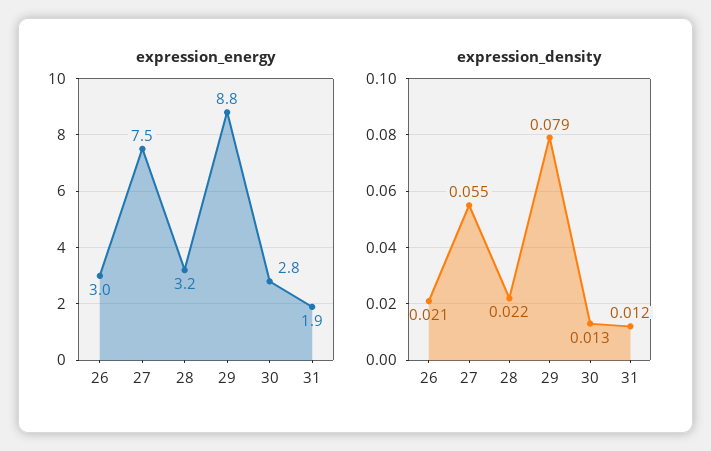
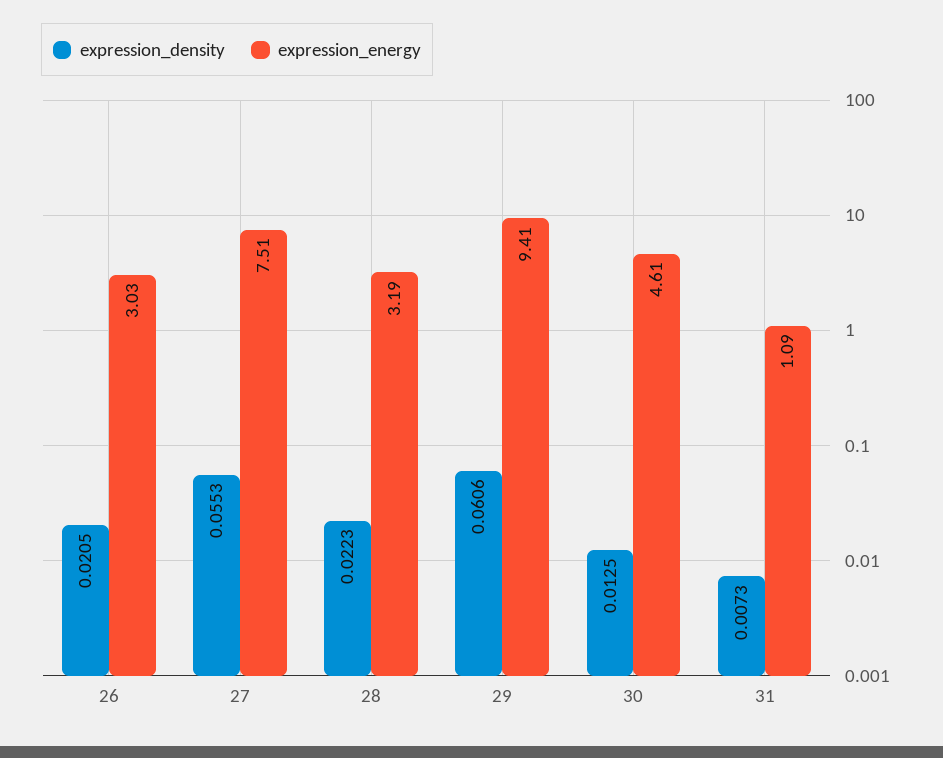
expression_energy, 29: 8.8 -> 9.41
expression_energy, 30: 2.8 -> 4.61
expression_energy, 31: 1.9 -> 1.09
expression_density, 29: 0.079 -> 0.0606
expression_density, 31: 0.012 -> 0.0073

